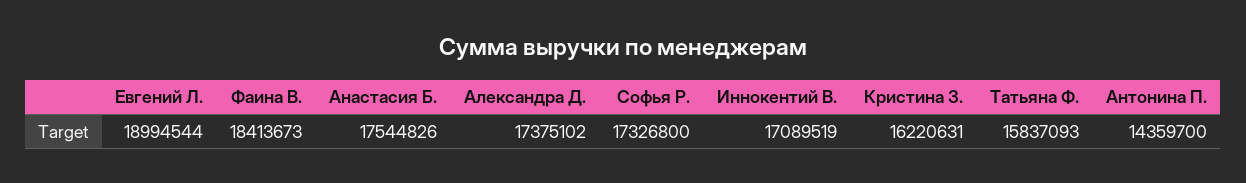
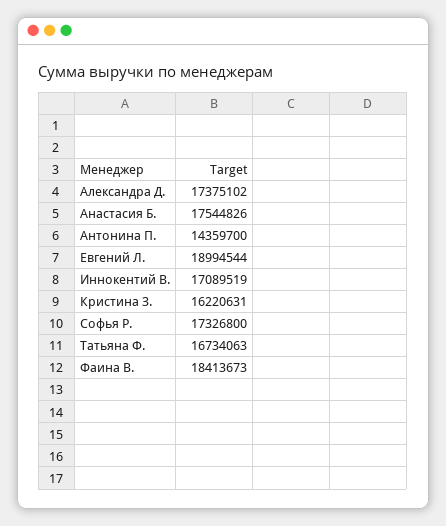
Татьяна Ф.: 15837093 -> 16734063

